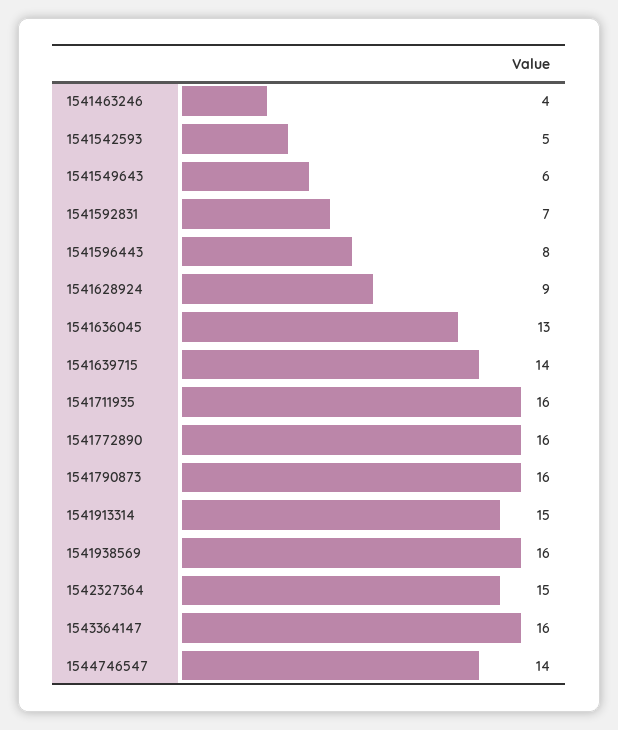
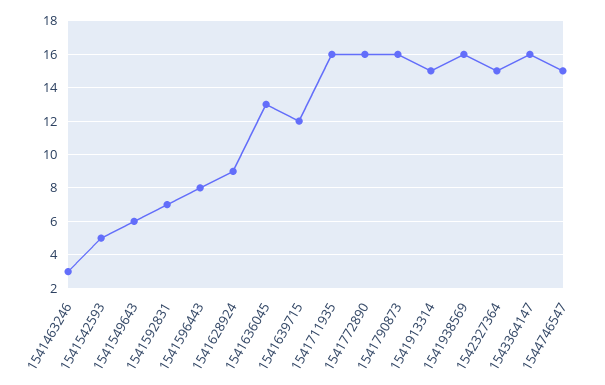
1541463246: 4 -> 3
1541639715: 14 -> 12
1544746547: 14 -> 15

